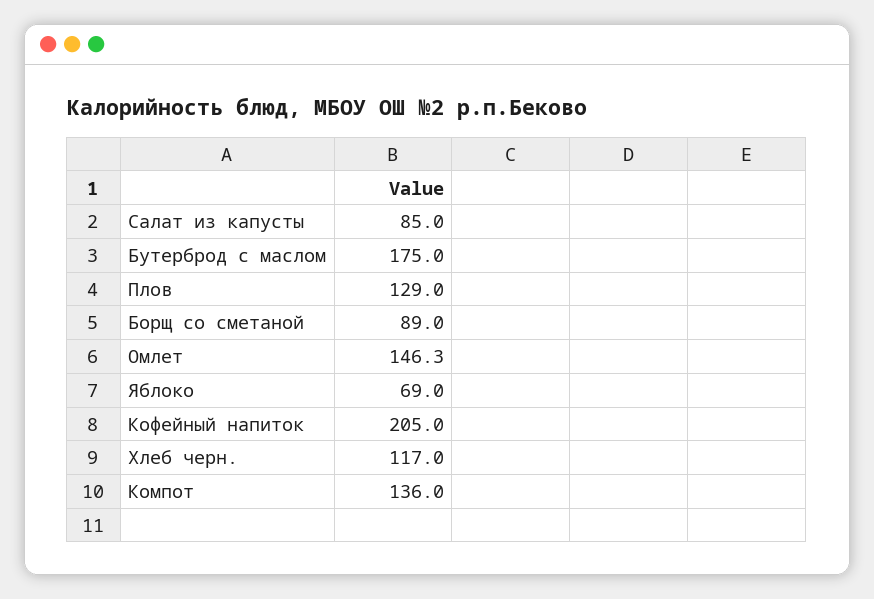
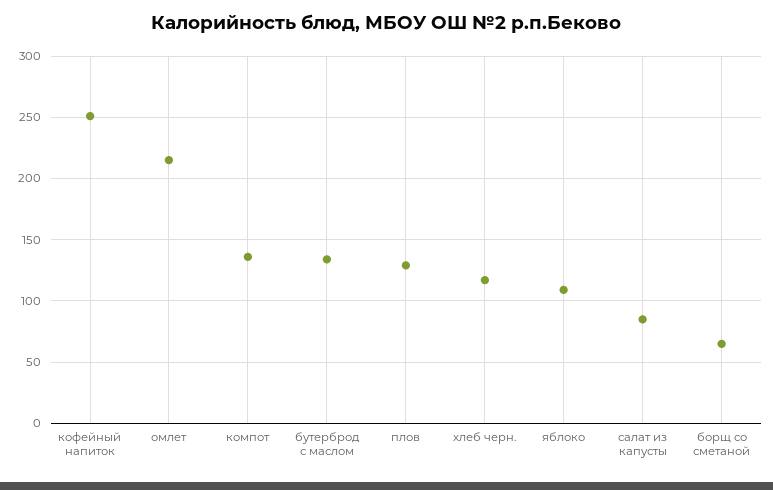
Бутерброд с маслом: 175 -> 135
Борщ со сметаной: 89 -> 65
Омлет: 146.3 -> 215
Яблоко: 69 -> 110
Кофейный напиток: 205 -> 250

